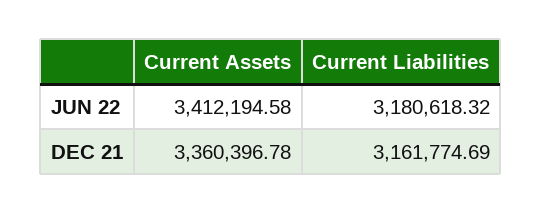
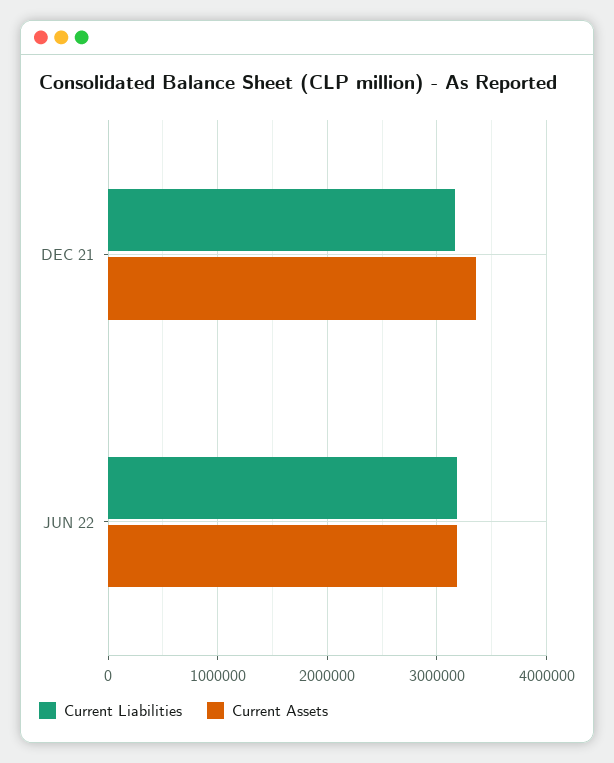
Current Assets, JUN 22: 3412194.58 -> 3200000

